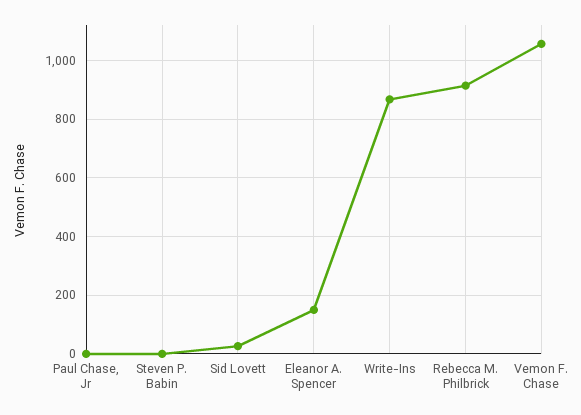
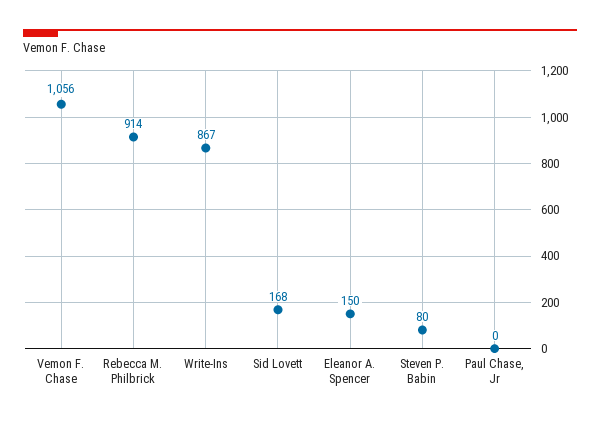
Steven P. Babin: 0 -> 80
Sid Lovett: 25 -> 168

